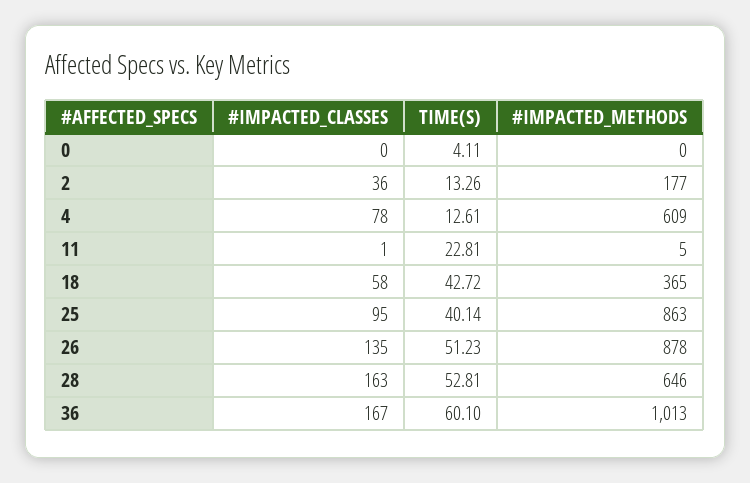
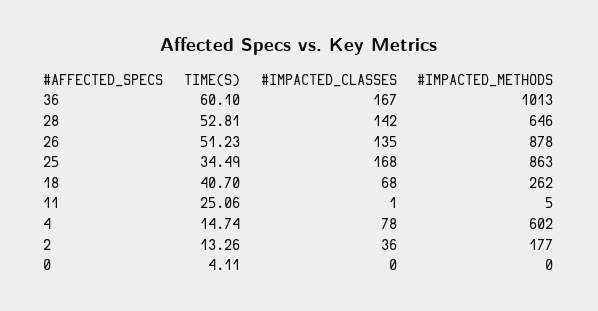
TIME(S), 4: 12.61 -> 14.74
#IMPACTED_METHODS, 4: 609 -> 602
TIME(S), 11: 22.81 -> 25.06
#IMPACTED_CLASSES, 18: 58 -> 68
TIME(S), 18: 42.72 -> 40.7
#IMPACTED_METHODS, 18: 365 -> 262
#IMPACTED_CLASSES, 25: 95 -> 168
TIME(S), 25: 40.14 -> 34.49
#IMPACTED_CLASSES, 28: 163 -> 142

